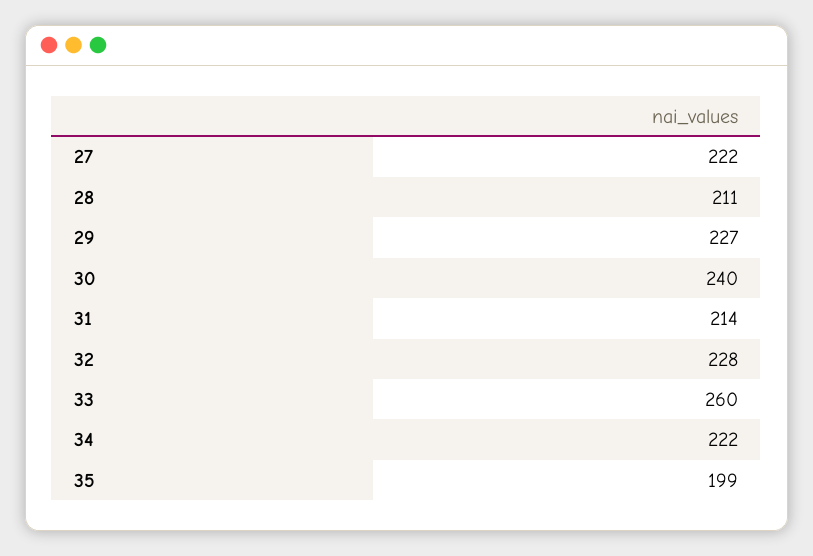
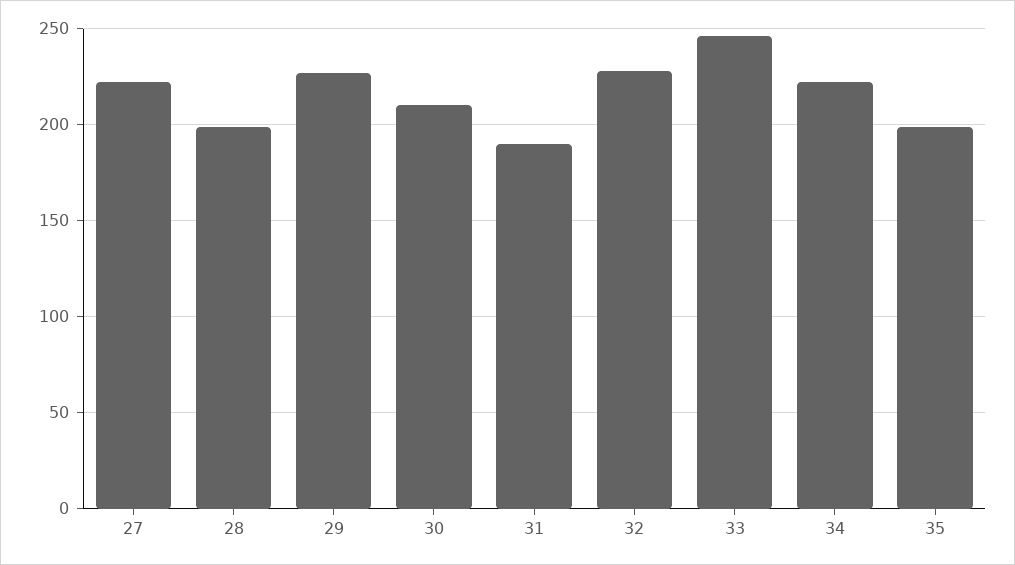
28: 211 -> 200
30: 240 -> 210
31: 214 -> 190
33: 260 -> 245

